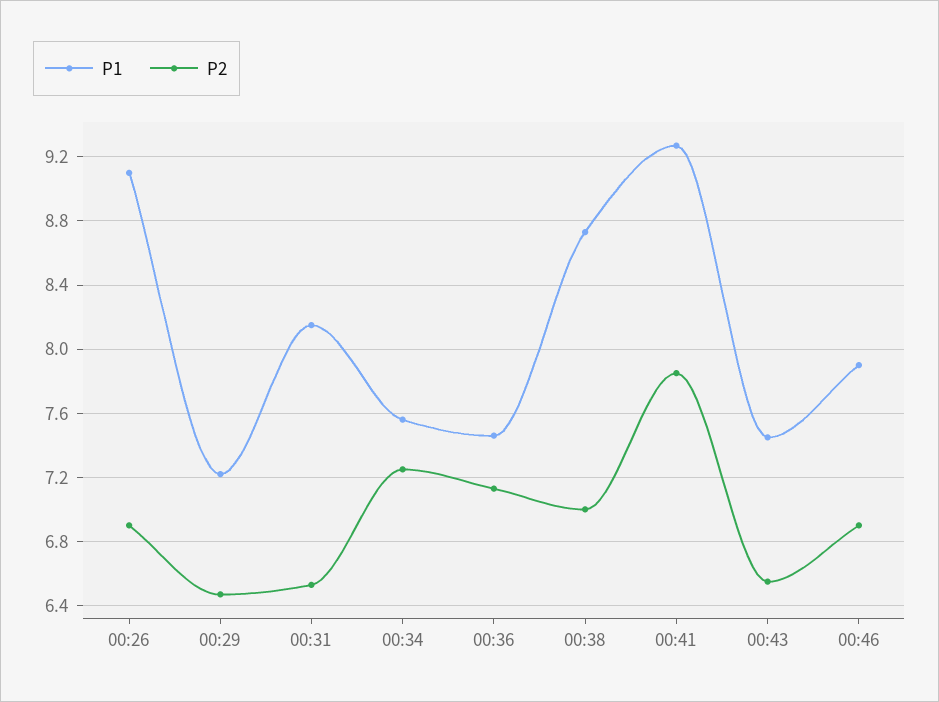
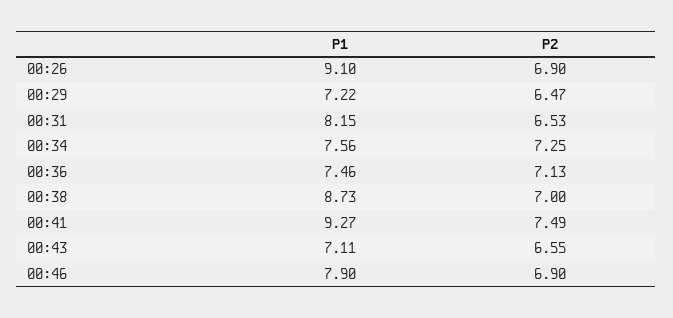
P2, 00:41: 7.85 -> 7.49
P1, 00:43: 7.45 -> 7.11

